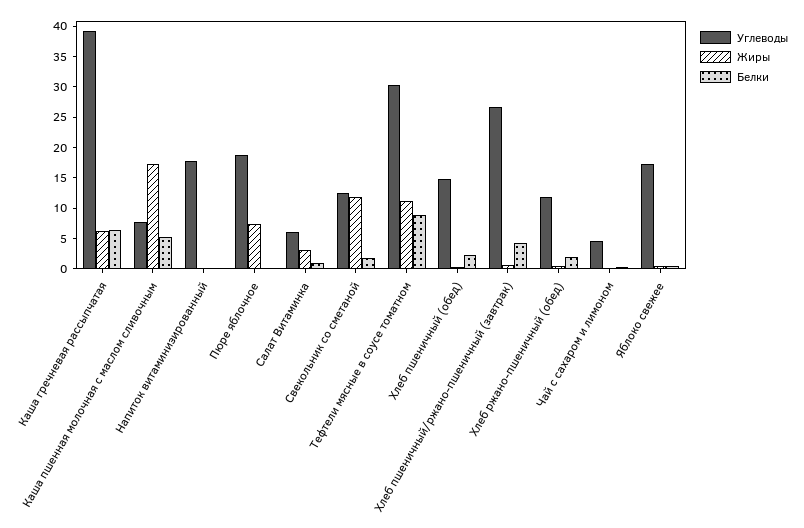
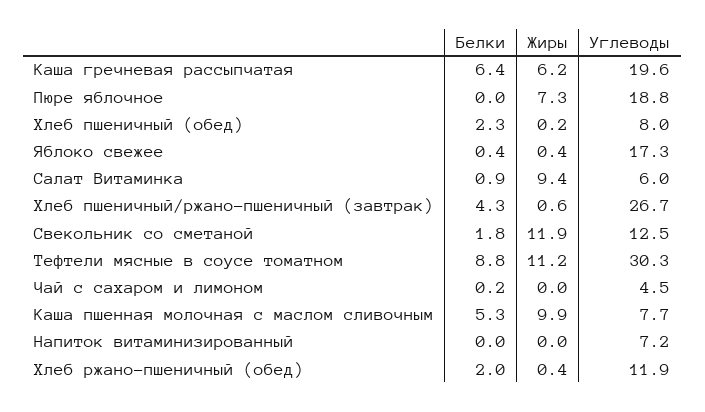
Углеводы, Каша гречневая рассыпчатая: 40 -> 19.6
Жиры, Каша пшенная молочная с маслом сливочным: 17.5 -> 9.9
Углеводы, Напиток витаминизированный: 17.5 -> 7.2
Жиры, Салат Витаминка: 2.5 -> 9.4
Углеводы, Хлеб пшеничный (обед): 15 -> 8

